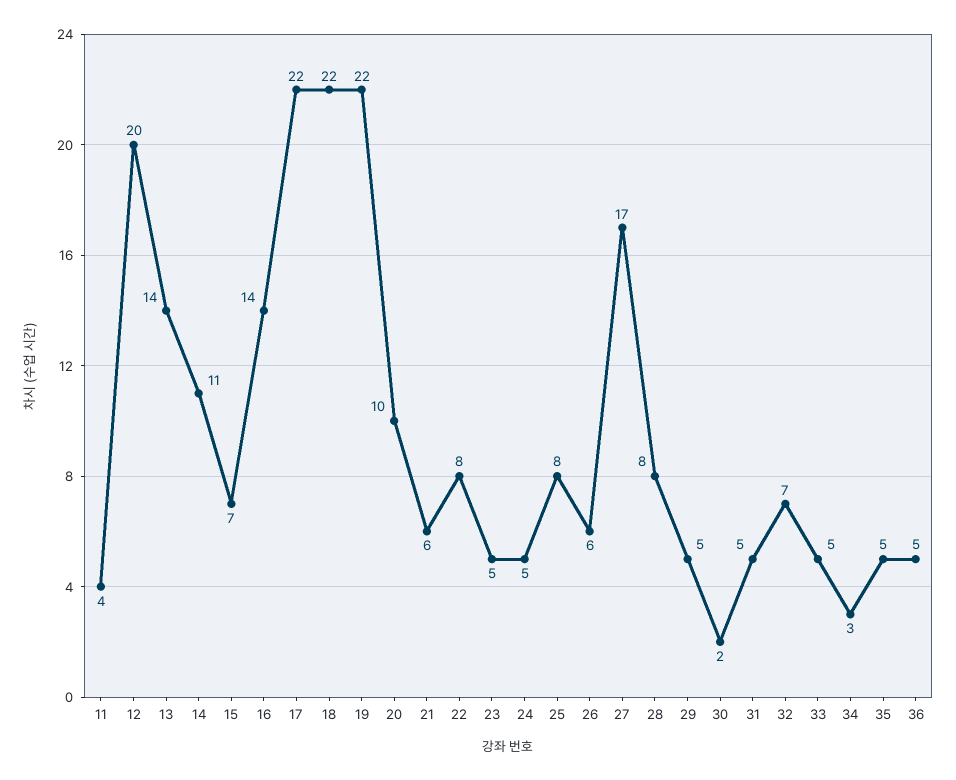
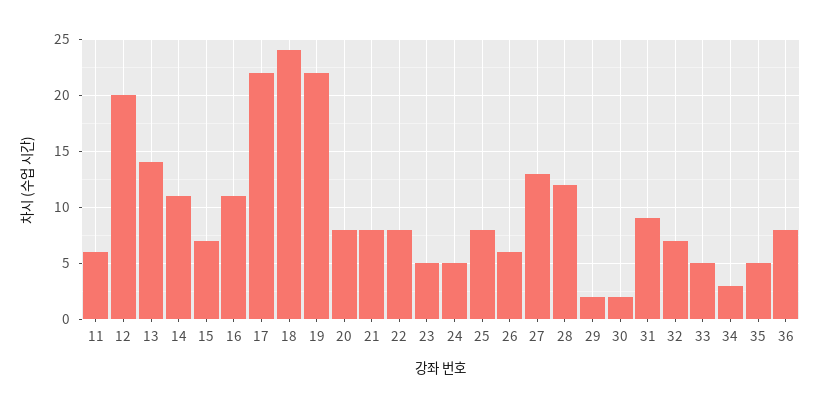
11: 4 -> 6
16: 14 -> 11
18: 22 -> 24
20: 10 -> 8
21: 6 -> 8
27: 17 -> 13
28: 8 -> 12
29: 5 -> 2
31: 5 -> 9
36: 5 -> 8

